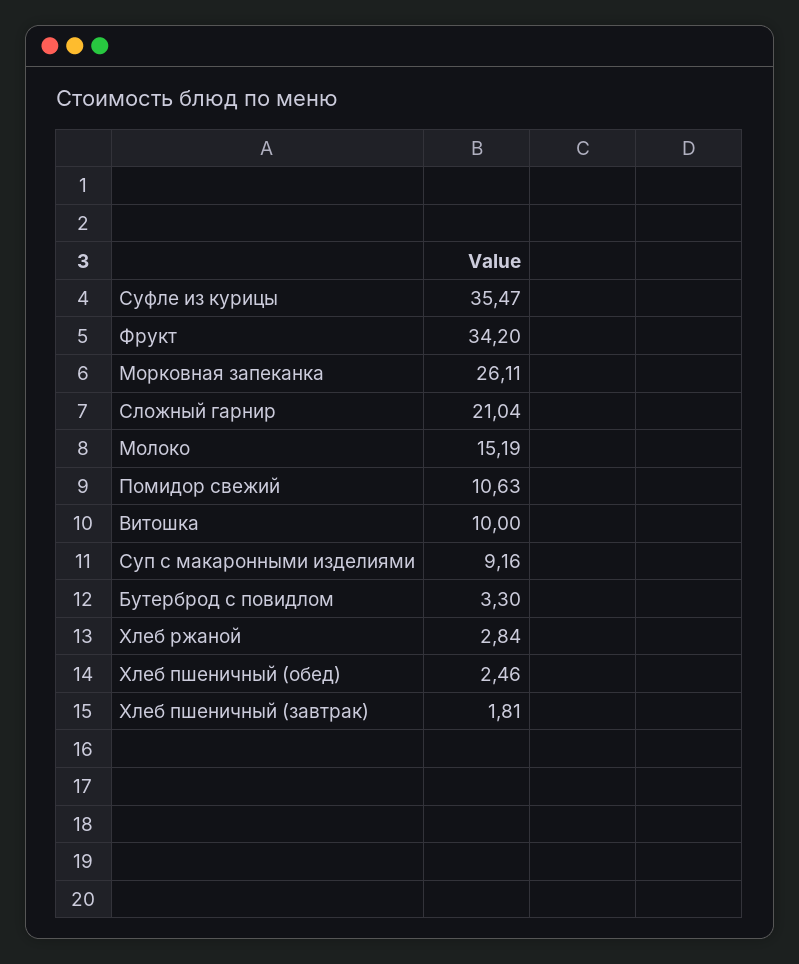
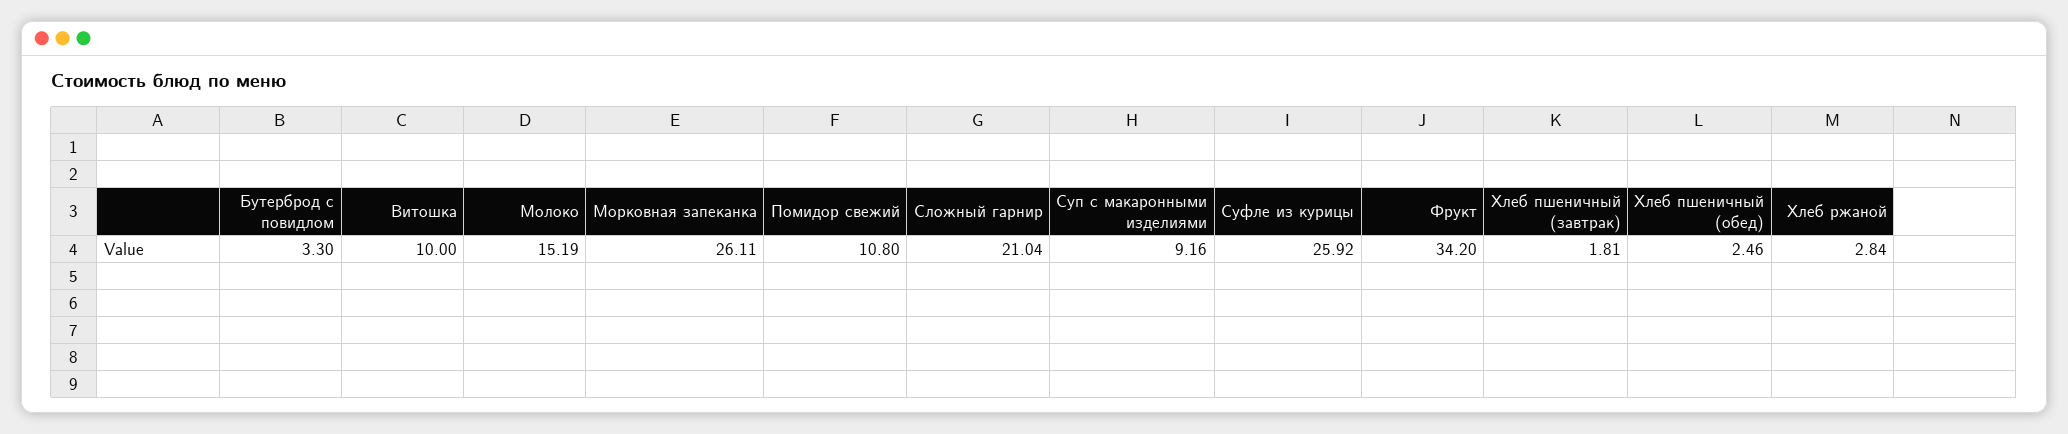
Суфле из курицы: 35.47 -> 25.92
Помидор свежий: 10.63 -> 10.8

